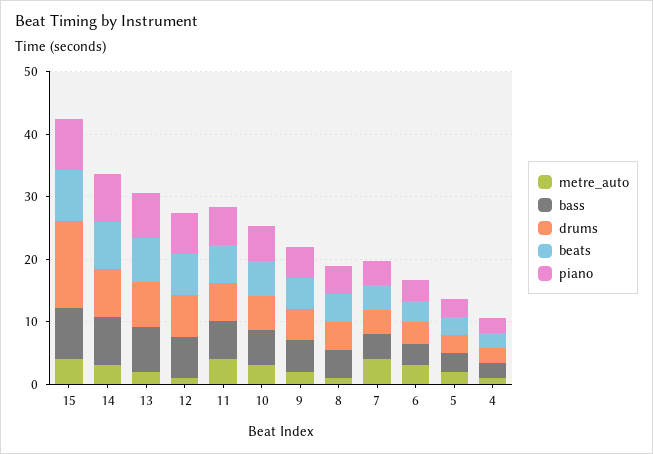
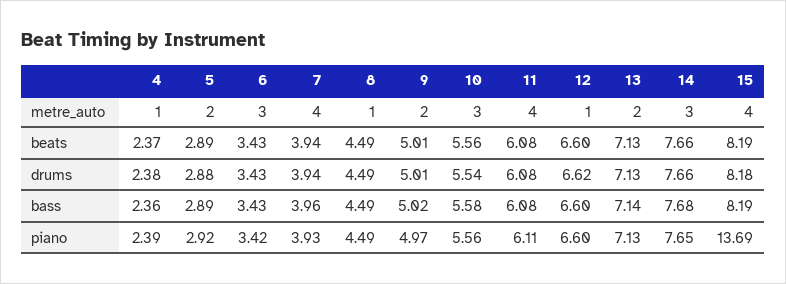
drums, 15: 14 -> 8.18
piano, 15: 8 -> 13.69

